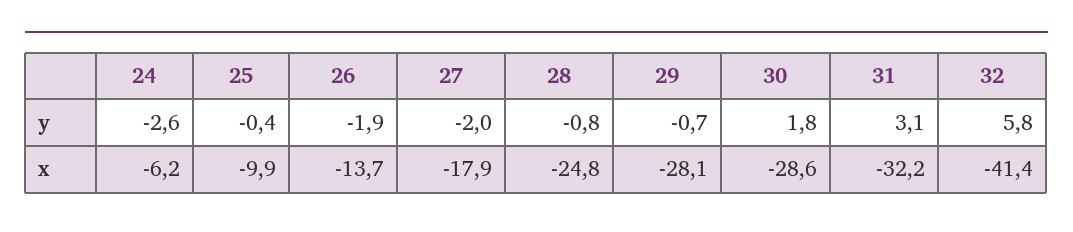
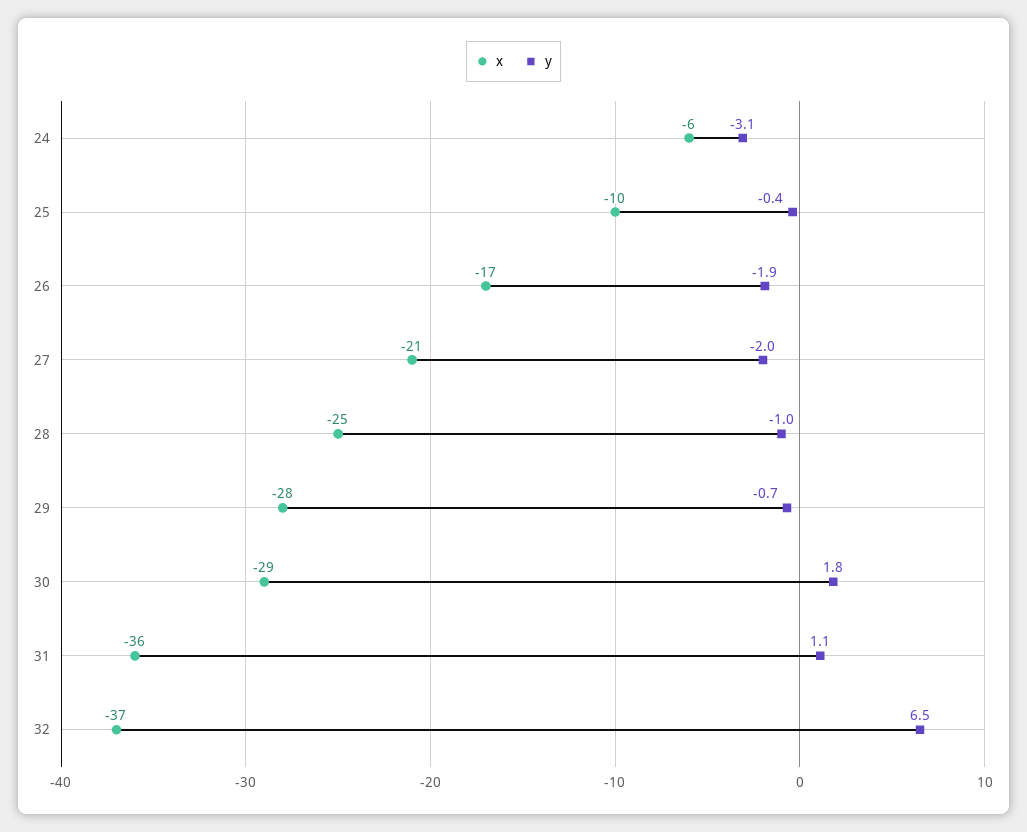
y, 24: -2.6 -> -3.1
y, 28: -0.8 -> -1
y, 31: 3.1 -> 1.1
y, 32: 5.8 -> 6.5
x, 26: -13.7 -> -17
x, 27: -17.9 -> -21
x, 31: -32.2 -> -36
x, 32: -41.4 -> -37

